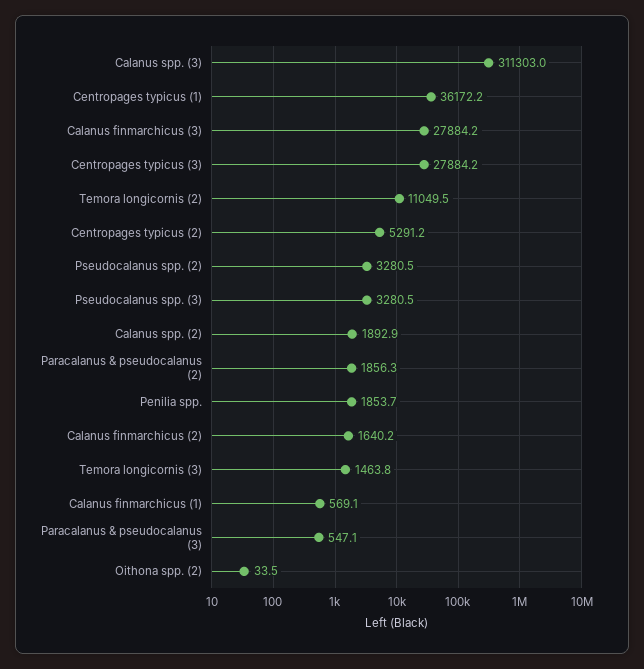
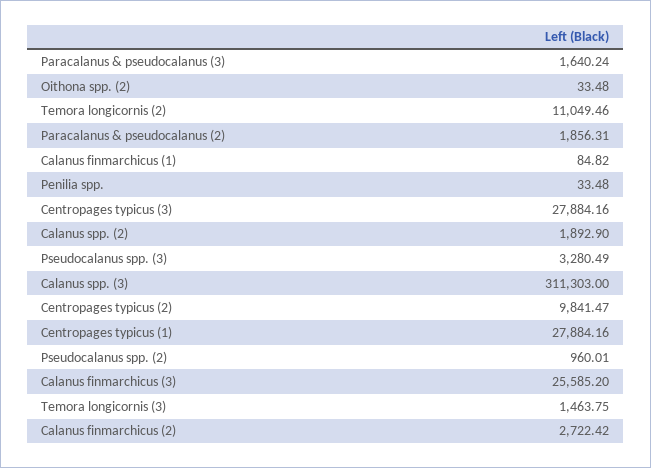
Centropages typicus (1): 36172.2 -> 27884.16
Calanus finmarchicus (3): 27884.2 -> 25585.2
Centropages typicus (2): 5291.2 -> 9841.47
Pseudocalanus spp. (2): 3280.5 -> 960.01
Penilia spp.: 1853.7 -> 33.48
Calanus finmarchicus (2): 1640.2 -> 2722.42
Calanus finmarchicus (1): 569.1 -> 84.82
Paracalanus & pseudocalanus (3): 547.1 -> 1640.24

